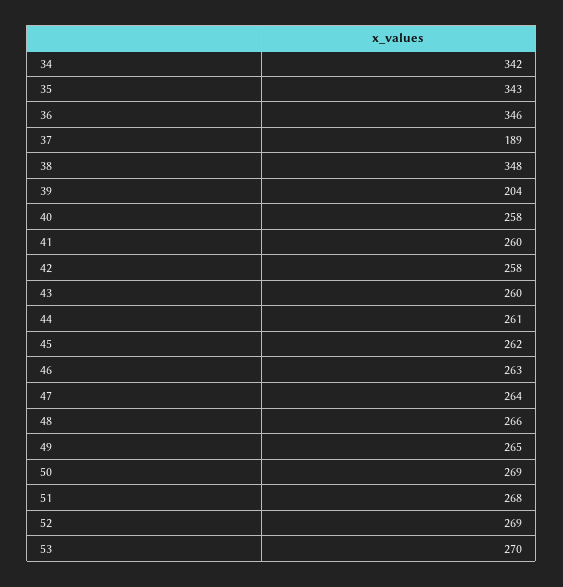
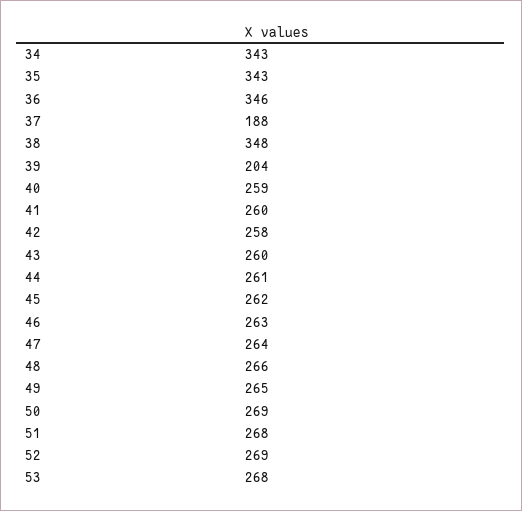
34: 342 -> 343
37: 189 -> 188
40: 258 -> 259
53: 270 -> 268

